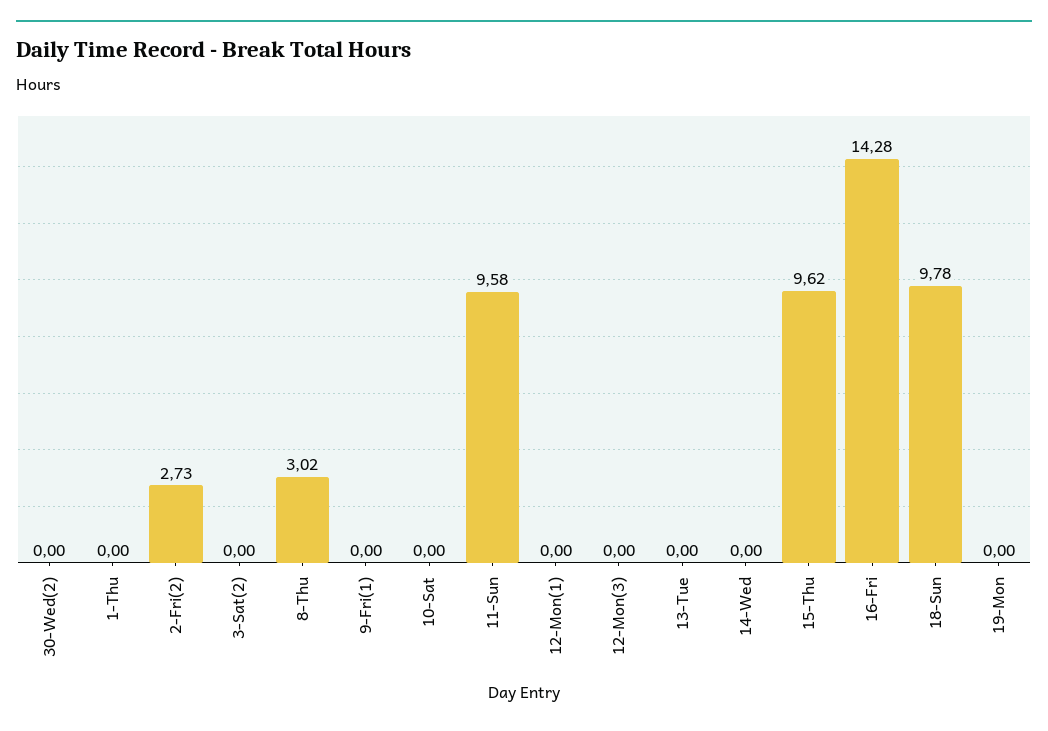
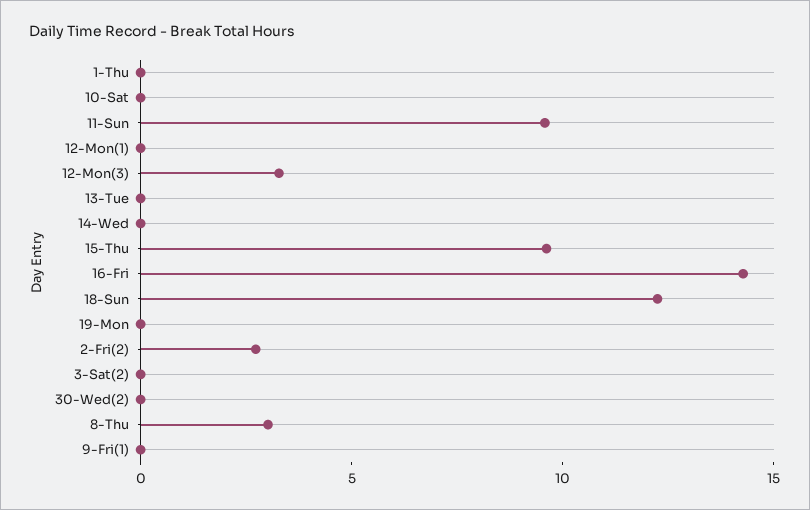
12-Mon(3): 0 -> 3
18-Sun: 9.78 -> 12

